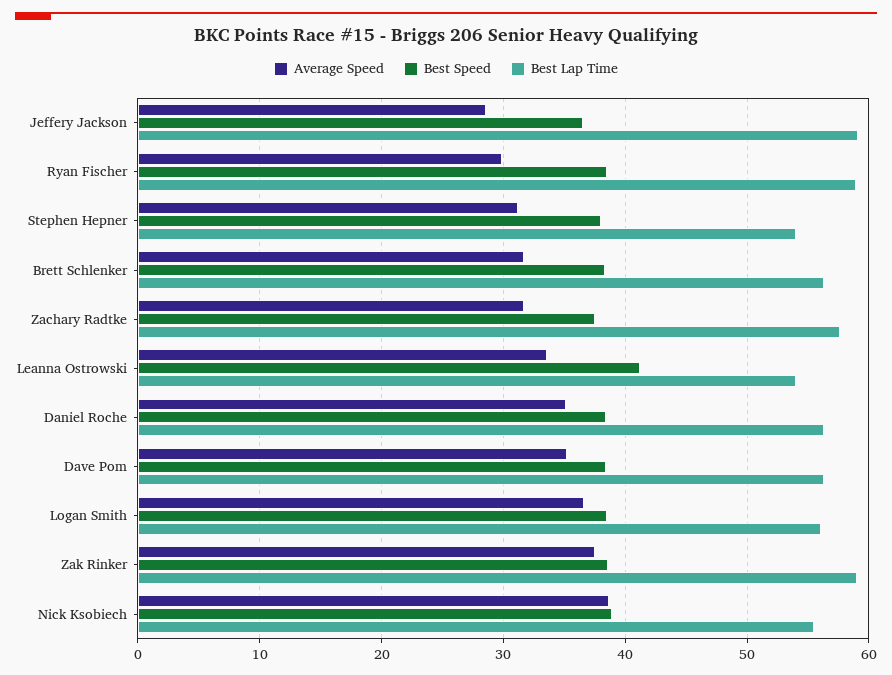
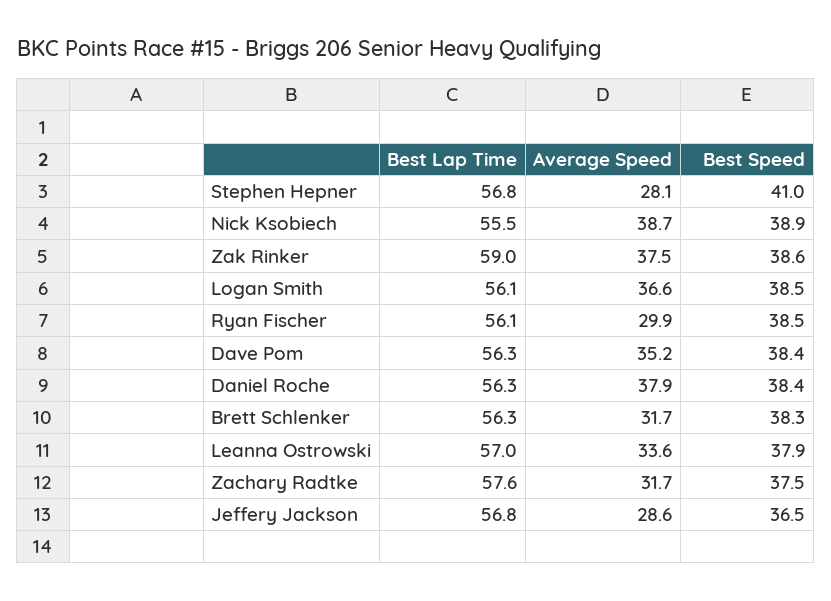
Best Lap Time, Jeffery Jackson: 59 -> 56.8
Best Lap Time, Ryan Fischer: 59 -> 56.1
Average Speed, Stephen Hepner: 31 -> 28.1
Best Speed, Stephen Hepner: 38 -> 41
Best Lap Time, Stephen Hepner: 54 -> 56.8
Best Speed, Leanna Ostrowski: 41 -> 37.9
Best Lap Time, Leanna Ostrowski: 54 -> 57
Average Speed, Daniel Roche: 35 -> 37.9

